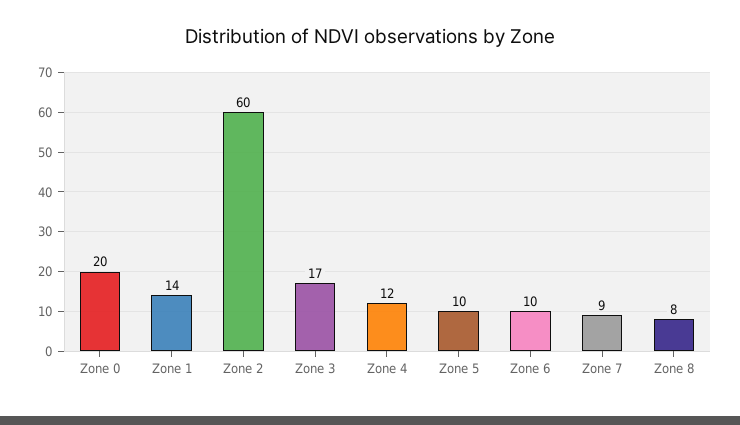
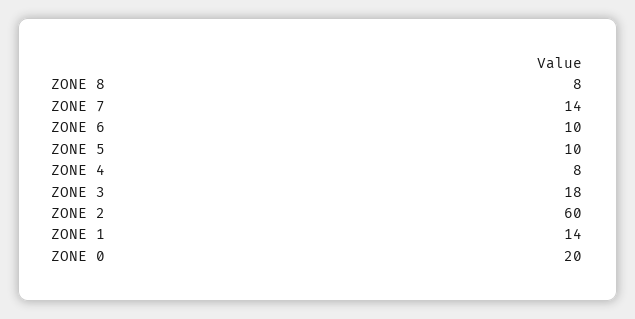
Zone 3: 17 -> 18
Zone 4: 12 -> 8
Zone 7: 9 -> 14

